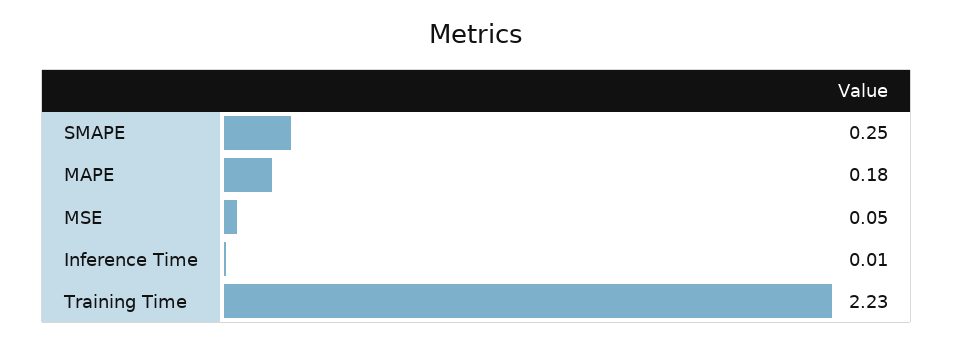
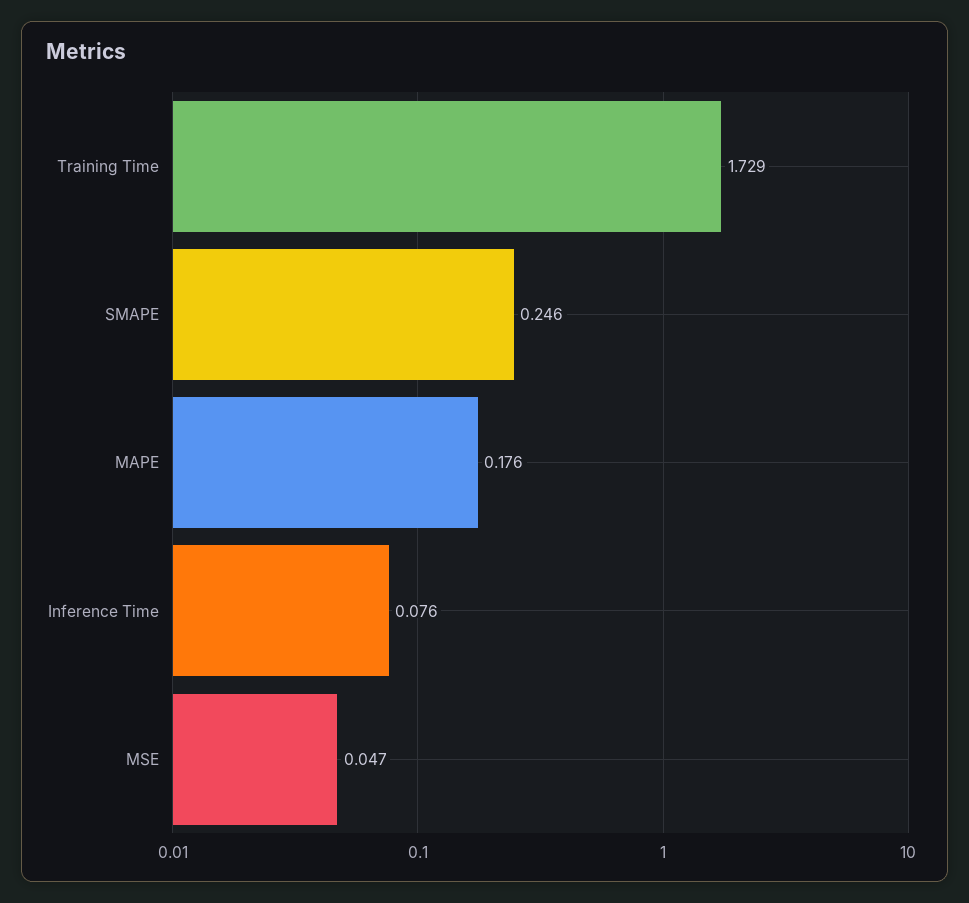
Inference Time: 0.01 -> 0.076
Training Time: 2.23 -> 1.729

